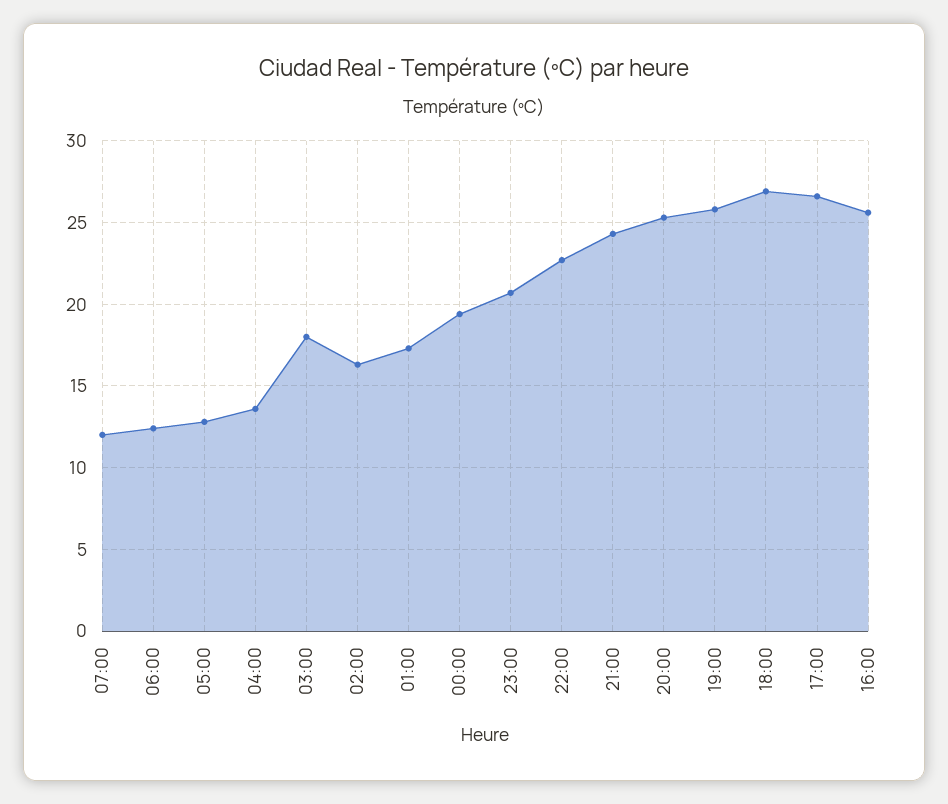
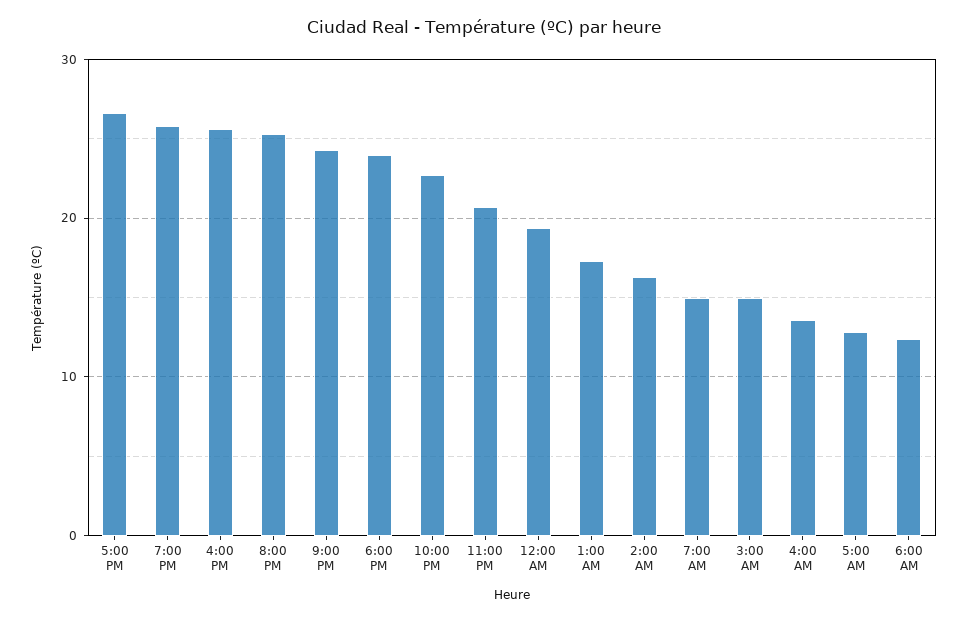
07:00: 12 -> 15
03:00: 18 -> 15
18:00: 27 -> 24

